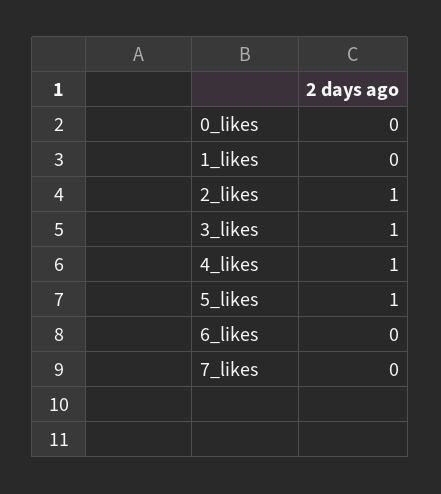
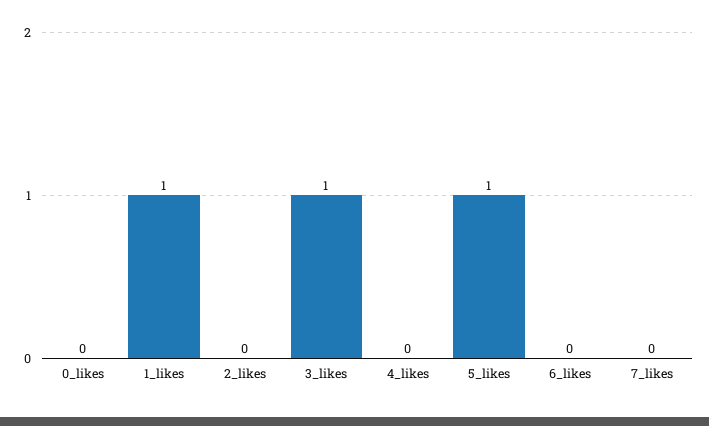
1_likes: 0 -> 1
2_likes: 1 -> 0
4_likes: 1 -> 0

